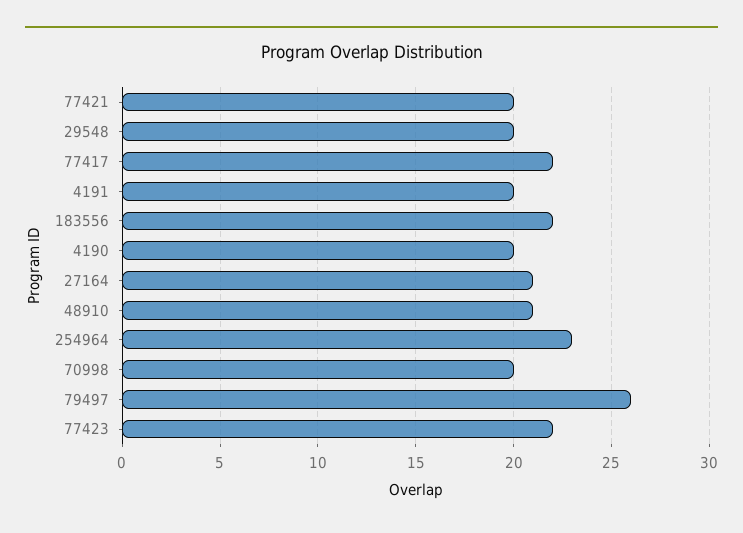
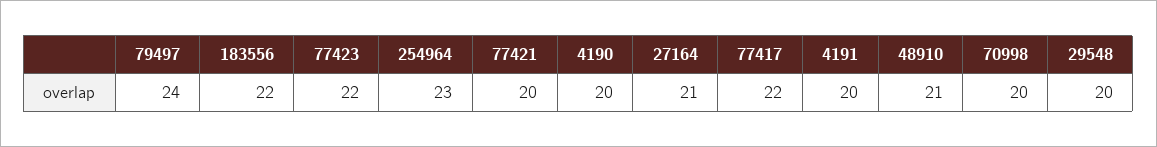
79497: 26 -> 24

